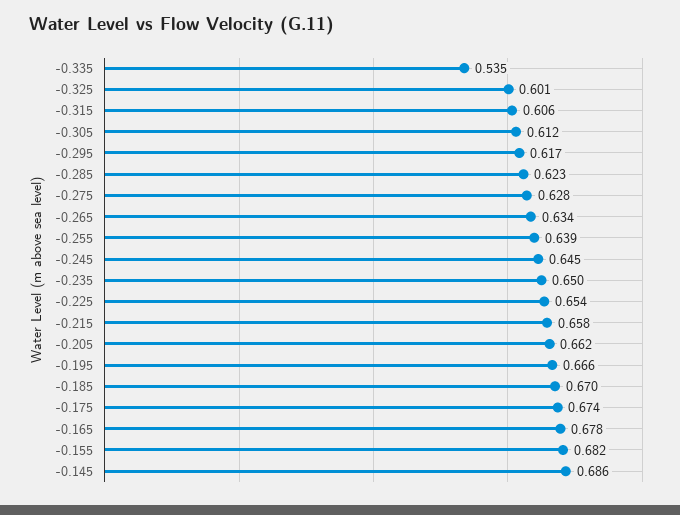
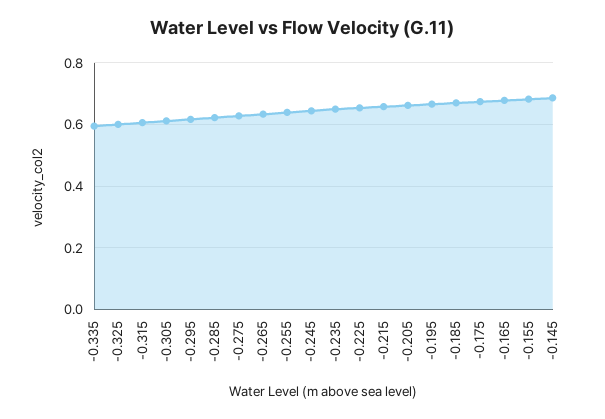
-0.335: 0.535 -> 0.6

